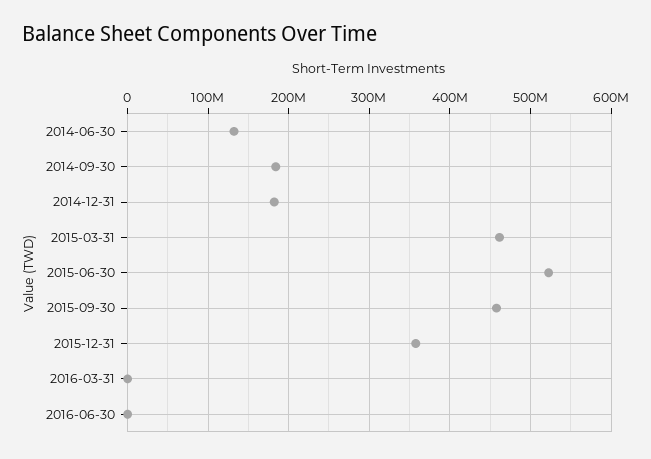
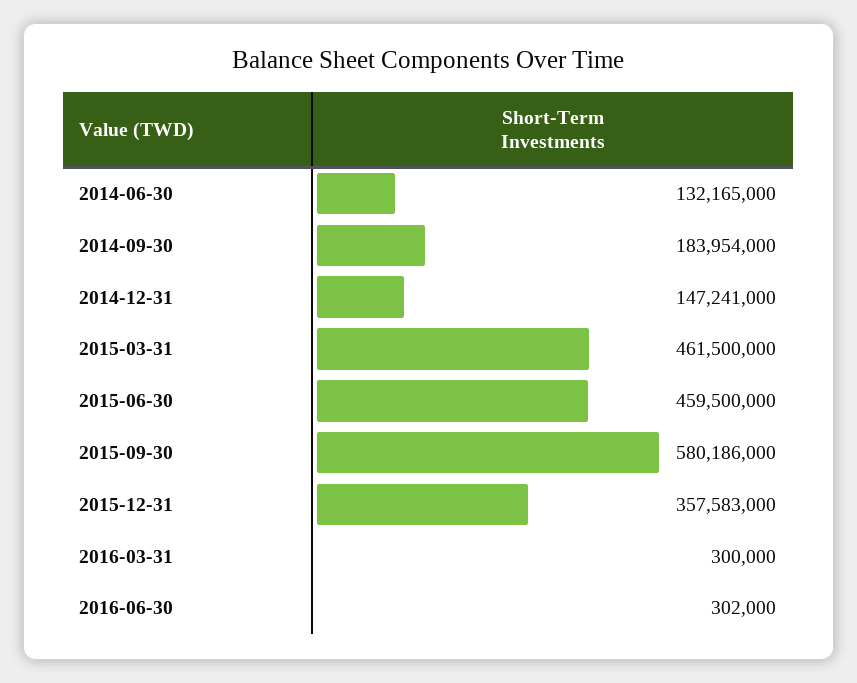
2014-12-31: 180000000 -> 147241000
2015-06-30: 520000000 -> 459500000
2015-09-30: 460000000 -> 580186000

